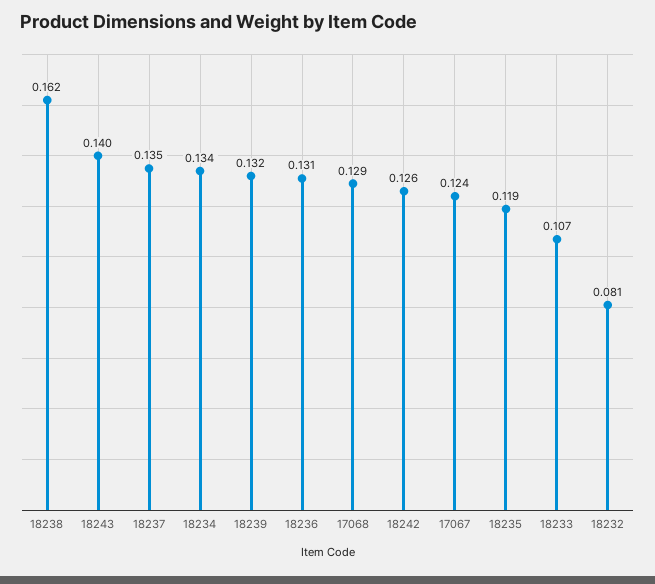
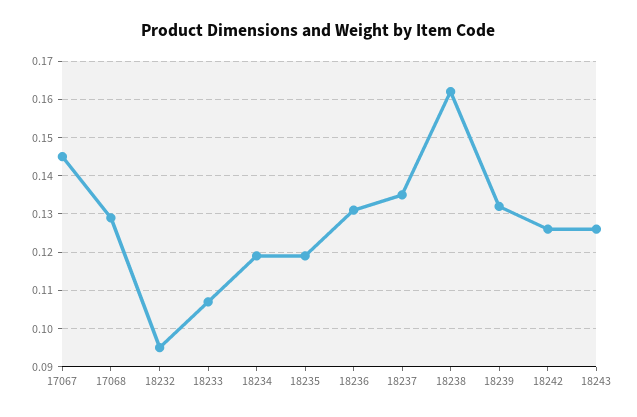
18243: 0.14 -> 0.125
18234: 0.134 -> 0.12
17067: 0.124 -> 0.145
18232: 0.081 -> 0.095

